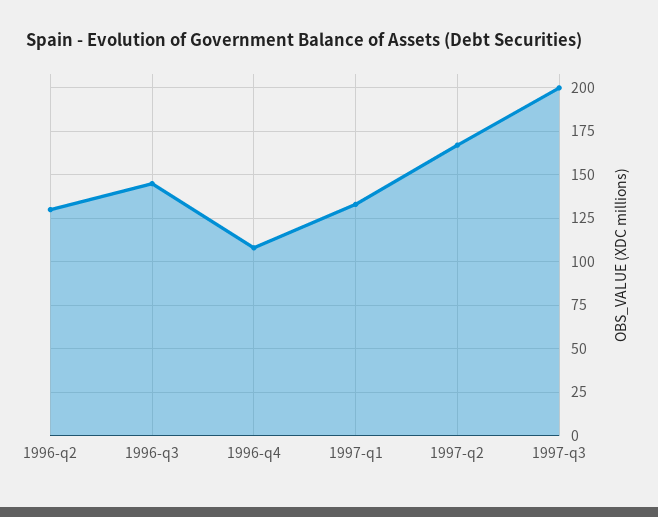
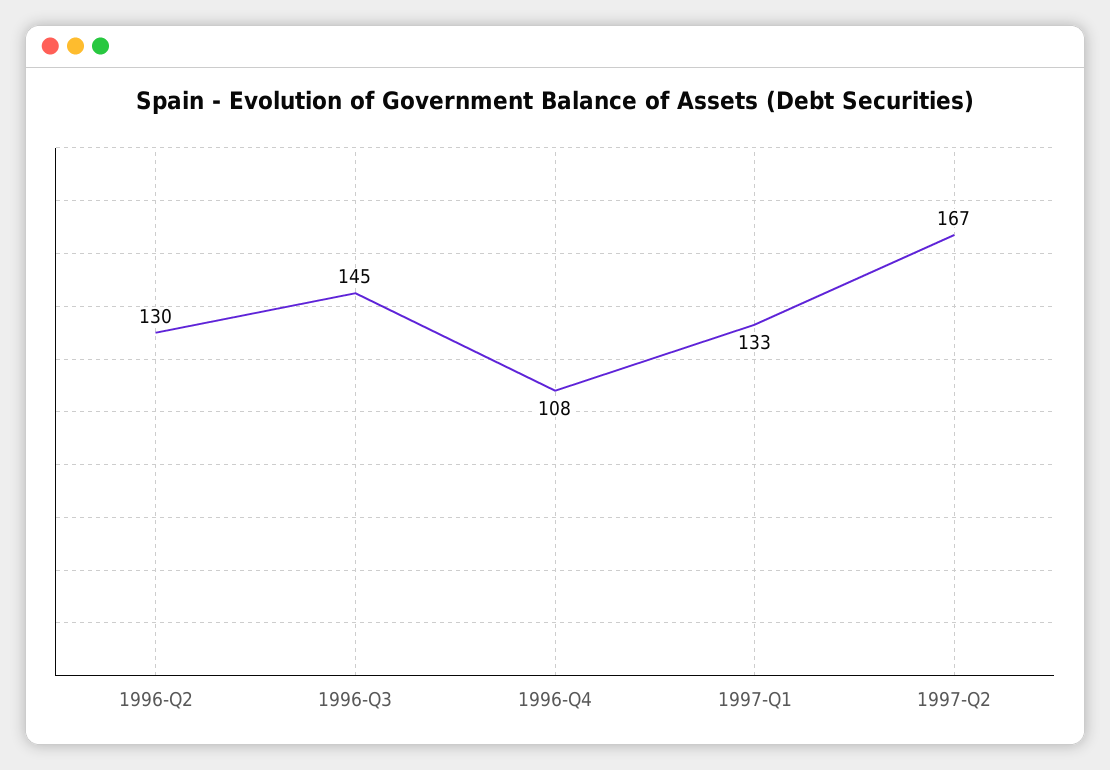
1997-q3: 200 -> none

